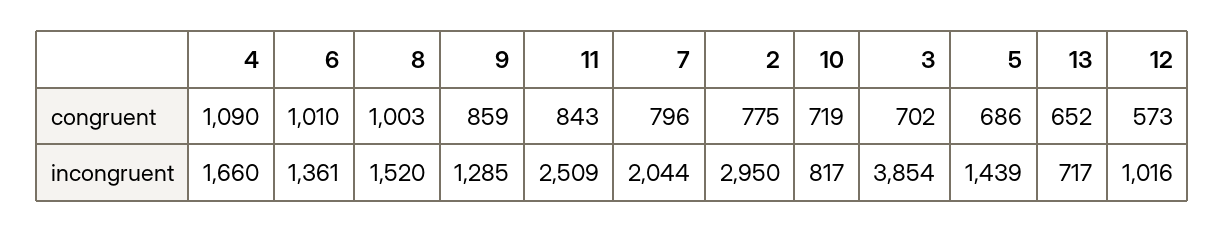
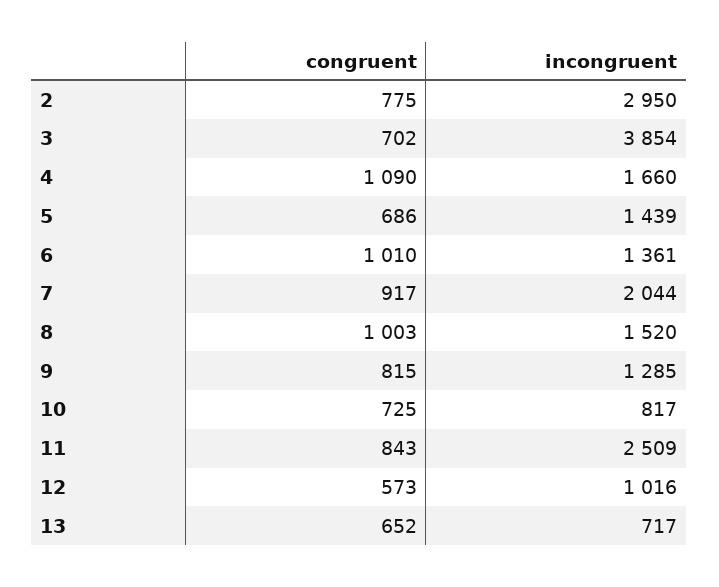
9, congruent: 859 -> 815
7, congruent: 796 -> 917
10, congruent: 719 -> 725

